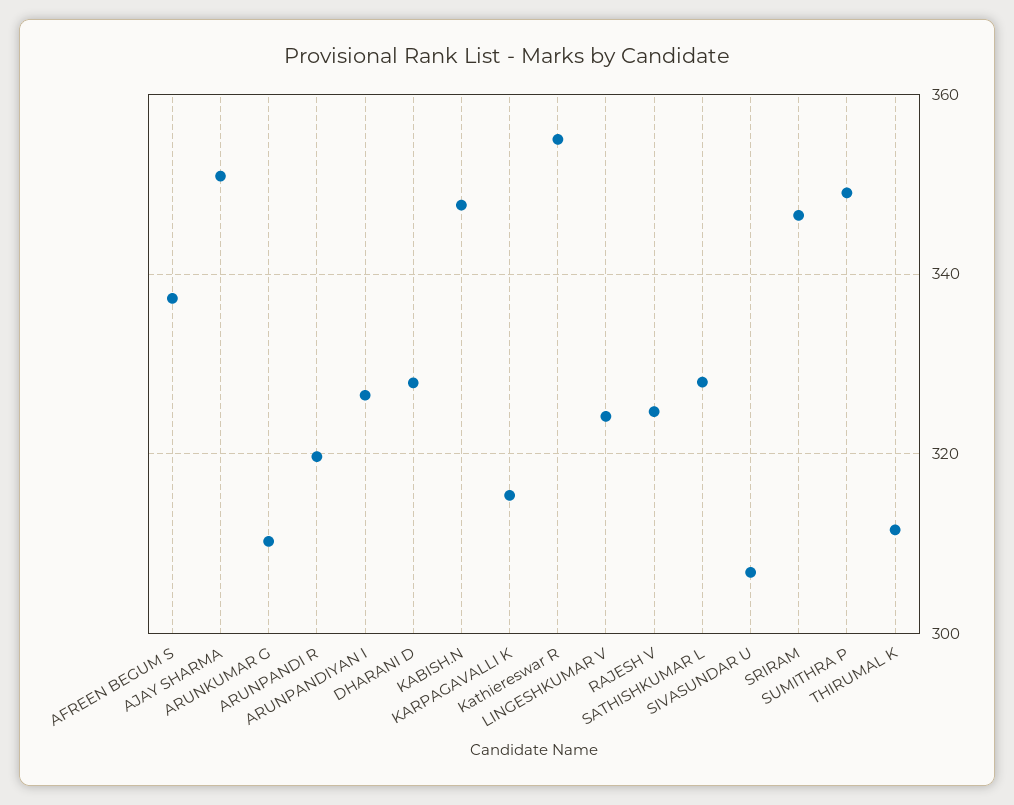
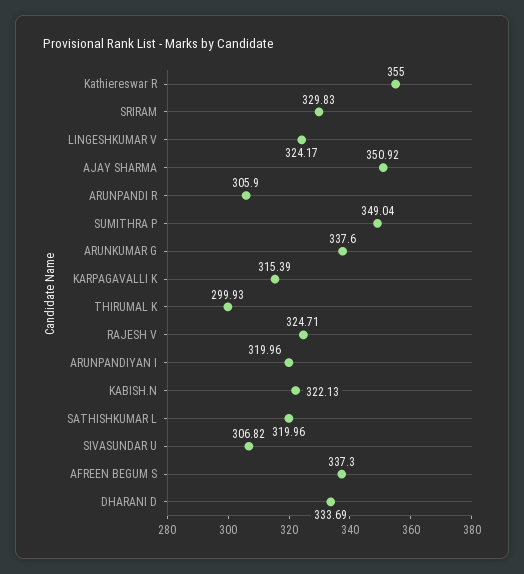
ARUNKUMAR G: 310 -> 337.6
ARUNPANDI R: 320 -> 305.9
ARUNPANDIYAN I: 326 -> 319.96
DHARANI D: 328 -> 333.69
KABISH.N: 348 -> 322.13
SATHISHKUMAR L: 328 -> 319.96
SRIRAM: 346 -> 329.83
THIRUMAL K: 312 -> 299.93

